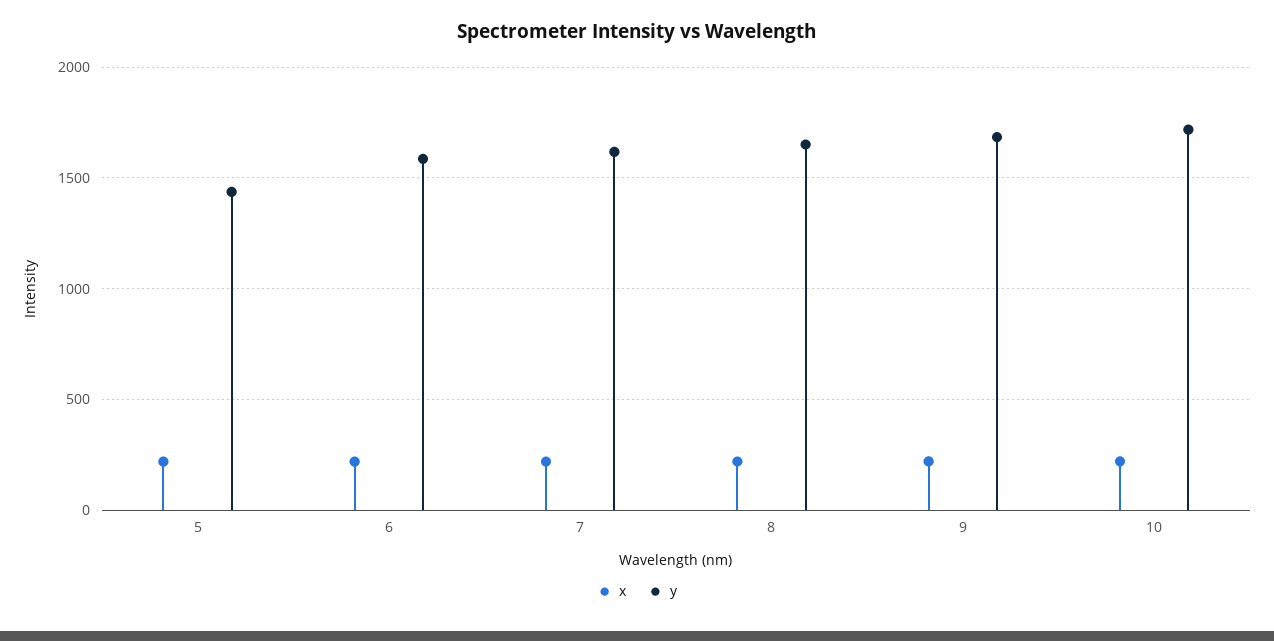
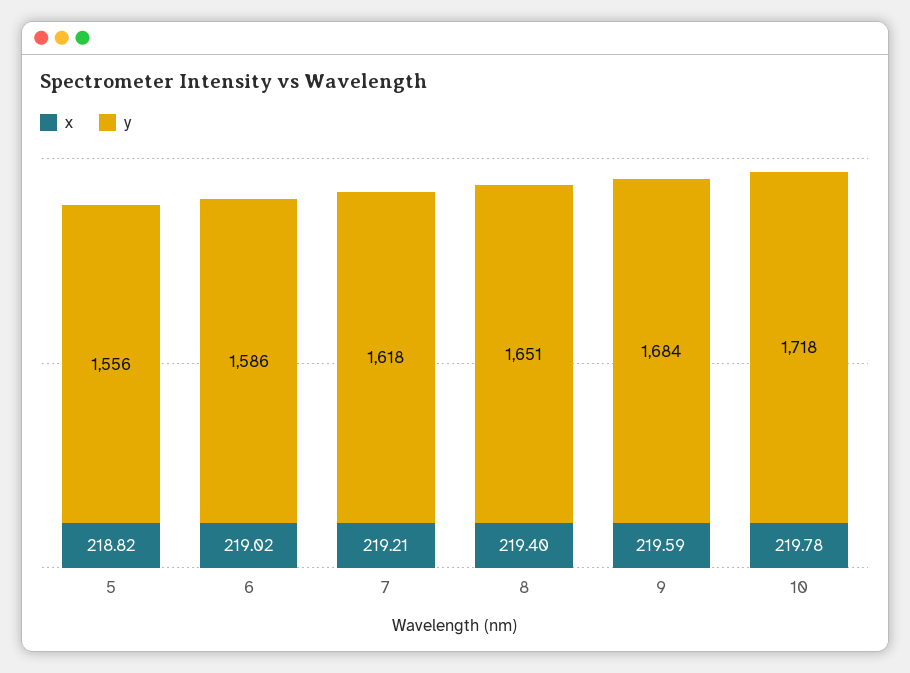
y, 5: 1450 -> 1556

